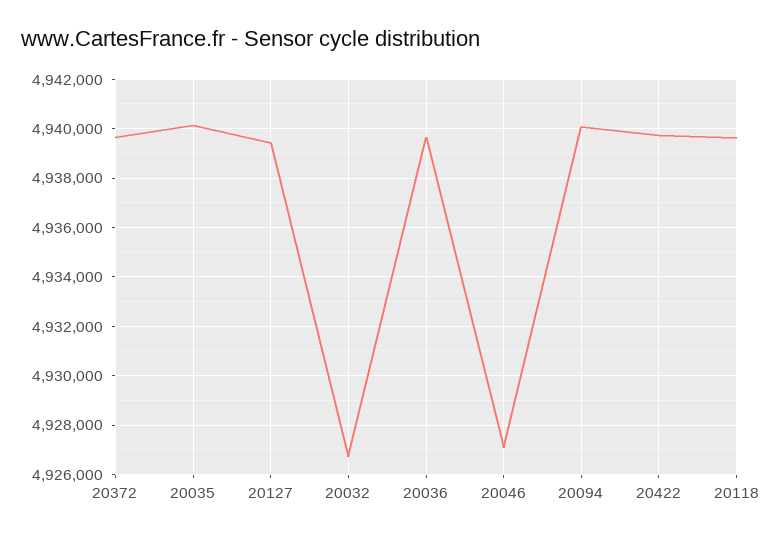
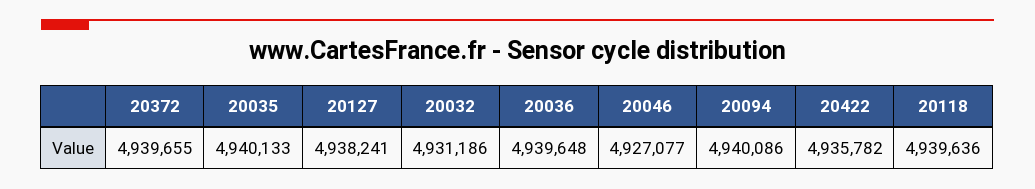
20127: 4939500 -> 4938241
20032: 4926750 -> 4931186
20422: 4939750 -> 4935782

